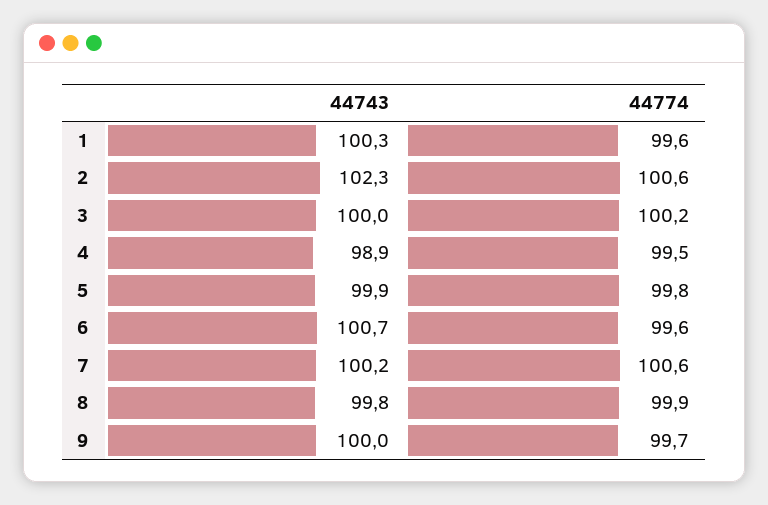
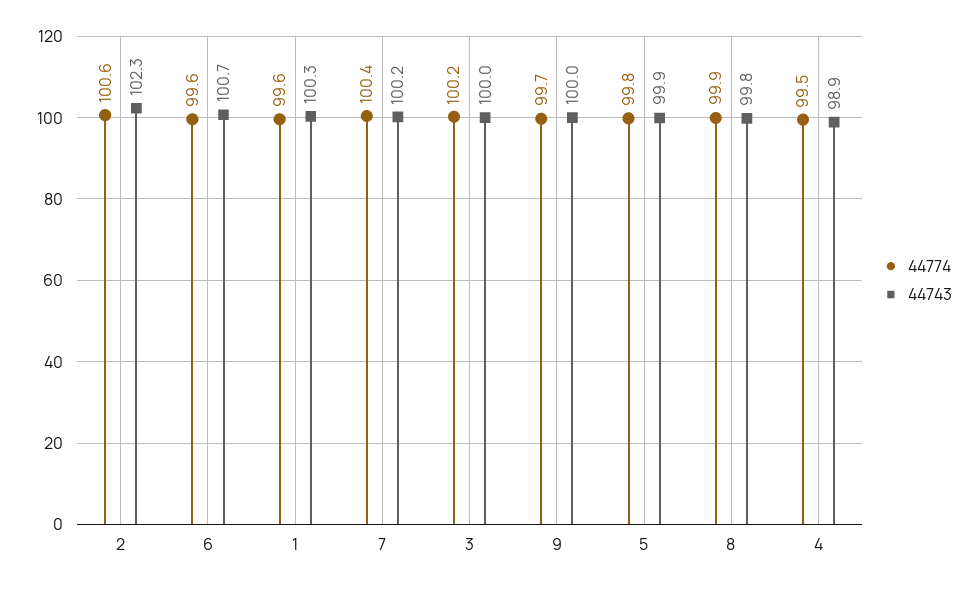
44774, 7: 100.6 -> 100.4

